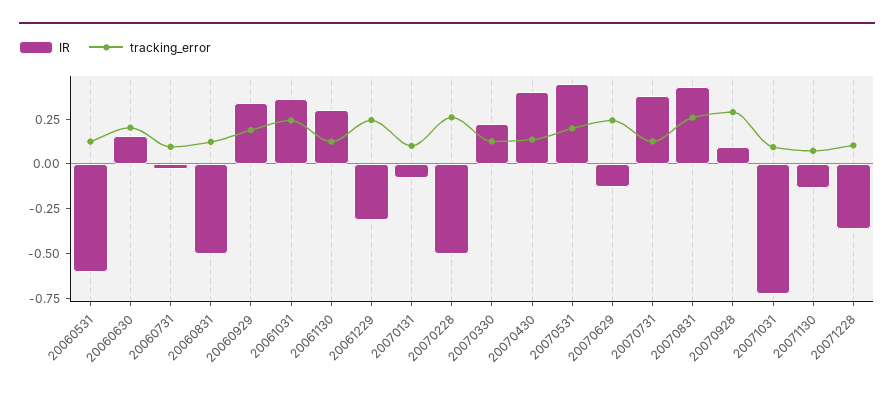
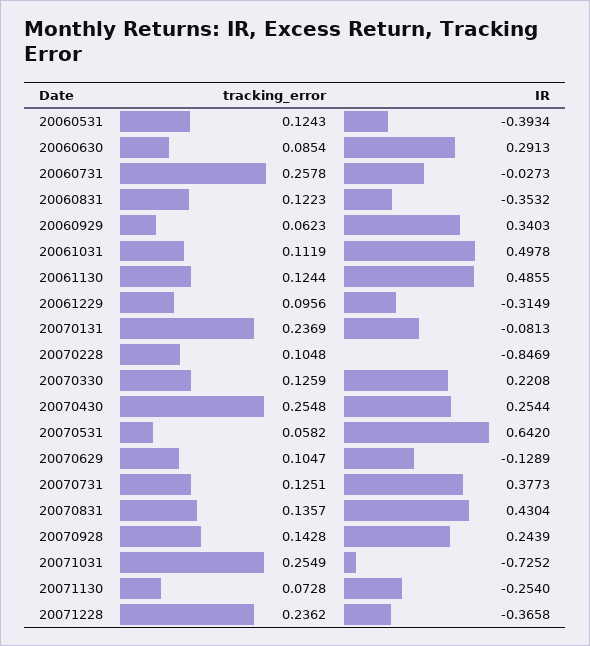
IR, 20060531: -0.6 -> -0.3934
IR, 20060630: 0.15 -> 0.2913
tracking_error, 20060630: 0.2 -> 0.0854
tracking_error, 20060731: 0.1 -> 0.2578
IR, 20060831: -0.5 -> -0.3532
tracking_error, 20060929: 0.2 -> 0.0623
IR, 20061031: 0.35 -> 0.4978
tracking_error, 20061031: 0.25 -> 0.1119
IR, 20061130: 0.3 -> 0.4855
tracking_error, 20061229: 0.25 -> 0.0956
tracking_error, 20070131: 0.1 -> 0.2369
IR, 20070228: -0.5 -> -0.8469
tracking_error, 20070228: 0.25 -> 0.1048
IR, 20070430: 0.4 -> 0.2544
tracking_error, 20070430: 0.15 -> 0.2548
IR, 20070531: 0.45 -> 0.642
tracking_error, 20070531: 0.2 -> 0.0582
tracking_error, 20070629: 0.25 -> 0.1047
tracking_error, 20070831: 0.25 -> 0.1357
IR, 20070928: 0.1 -> 0.2439
tracking_error, 20070928: 0.3 -> 0.1428
tracking_error, 20071031: 0.1 -> 0.2549
IR, 20071130: -0.15 -> -0.254
tracking_error, 20071228: 0.1 -> 0.2362

